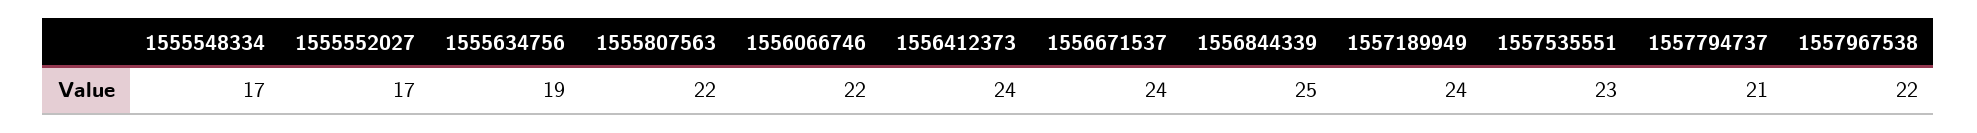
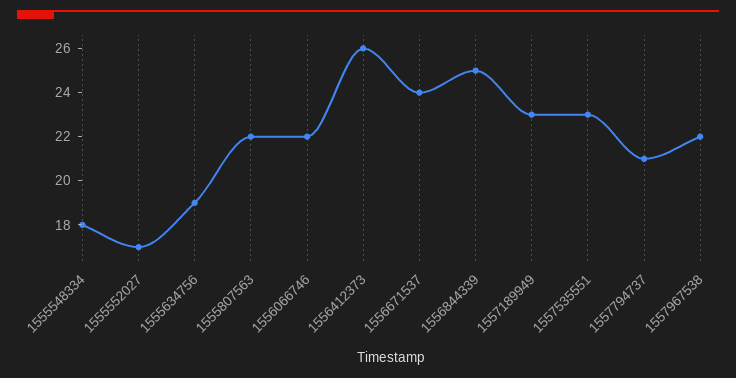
1555548334: 17 -> 18
1556412373: 24 -> 26
1557189949: 24 -> 23

